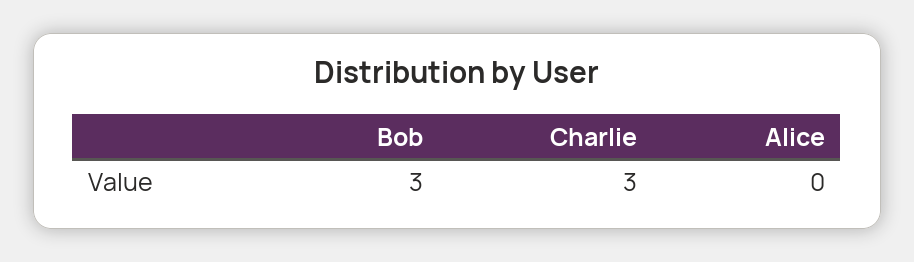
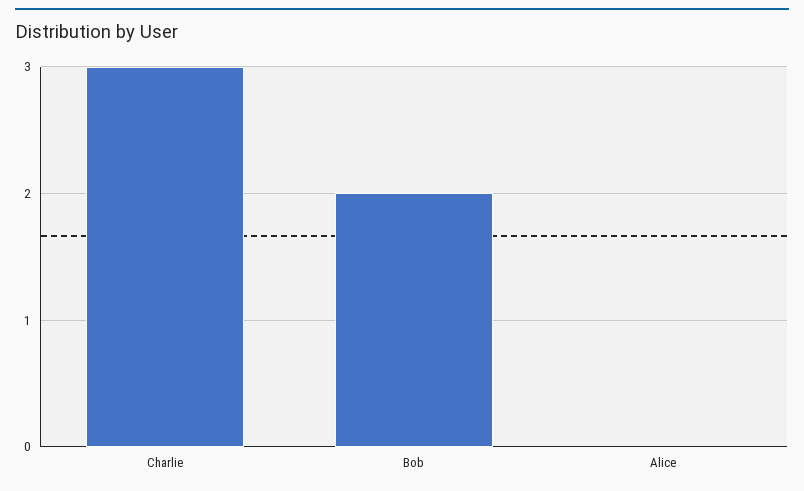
Bob: 3 -> 2

